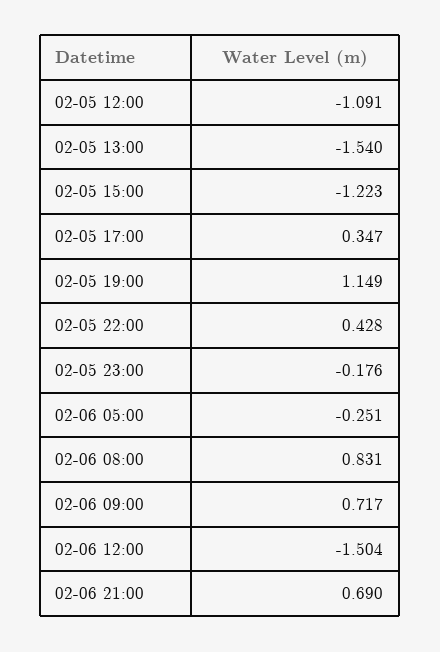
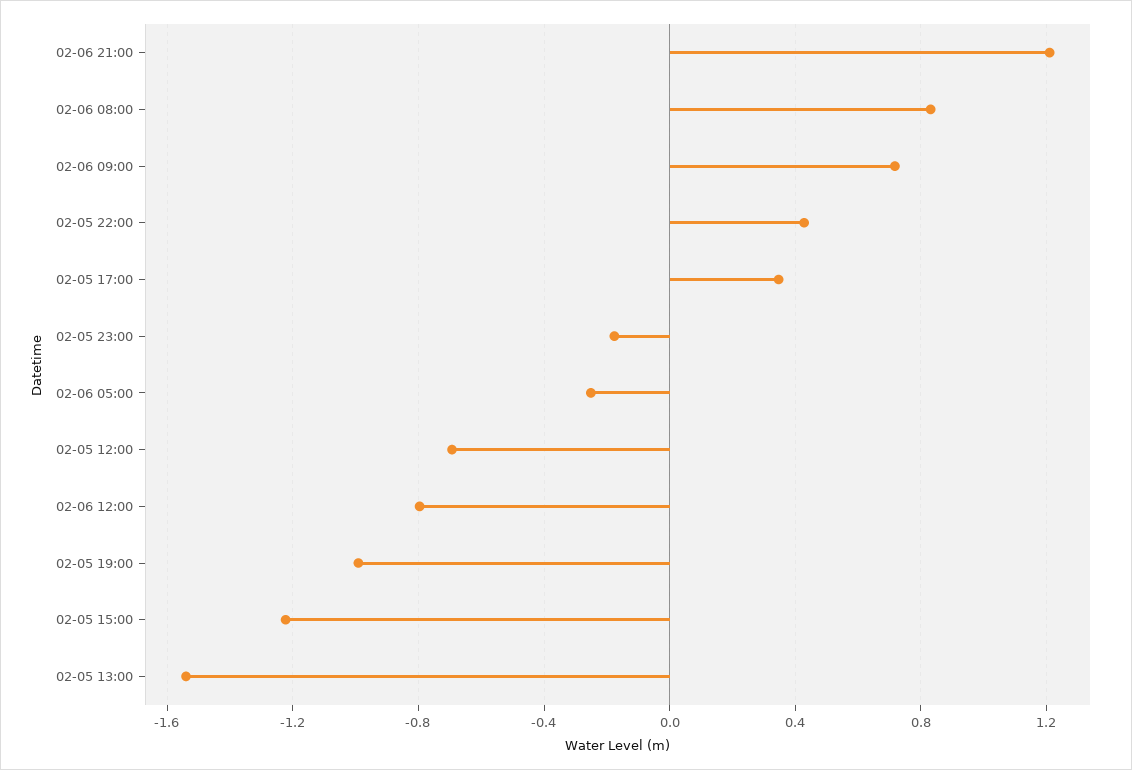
02-05 12:00: -1.091 -> -0.7
02-05 19:00: 1.149 -> -1
02-06 12:00: -1.504 -> -0.8
02-06 21:00: 0.69 -> 1.2

